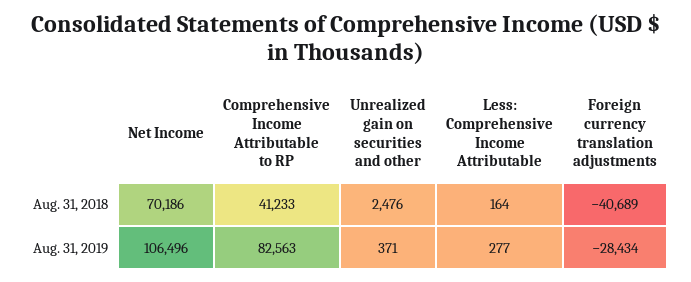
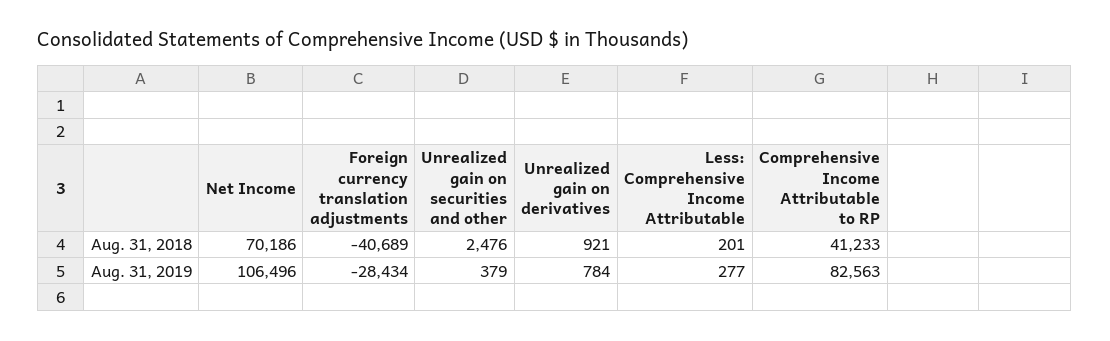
Less: Comprehensive Income Attributable, Aug. 31, 2018: 164 -> 201
Unrealized gain on securities and other, Aug. 31, 2019: 371 -> 379
Unrealized gain on derivatives, Aug. 31, 2018: none -> 921
Unrealized gain on derivatives, Aug. 31, 2019: none -> 784

